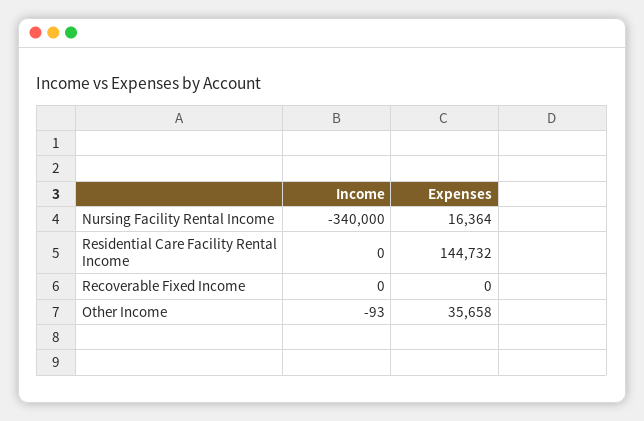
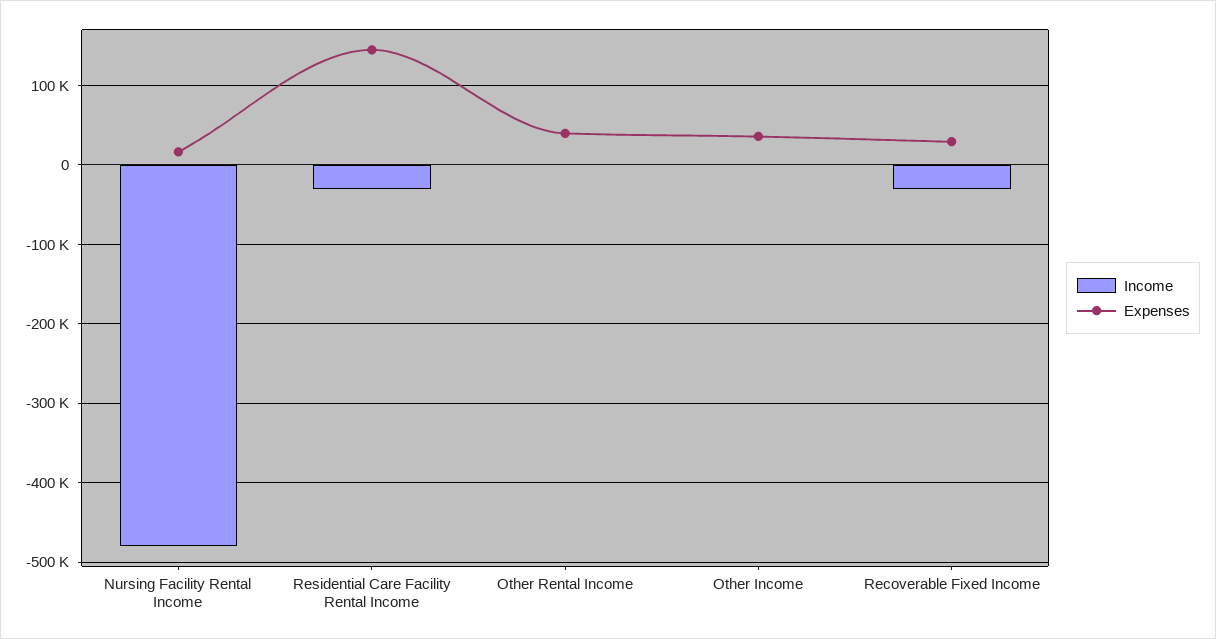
Income, Nursing Facility Rental Income: -340000 -> -480000
Income, Residential Care Facility Rental Income: 0 -> -30000
Income, Recoverable Fixed Income: 0 -> -30000
Expenses, Recoverable Fixed Income: 0 -> 30000
Income, Other Rental Income: none -> 0
Expenses, Other Rental Income: none -> 40000

